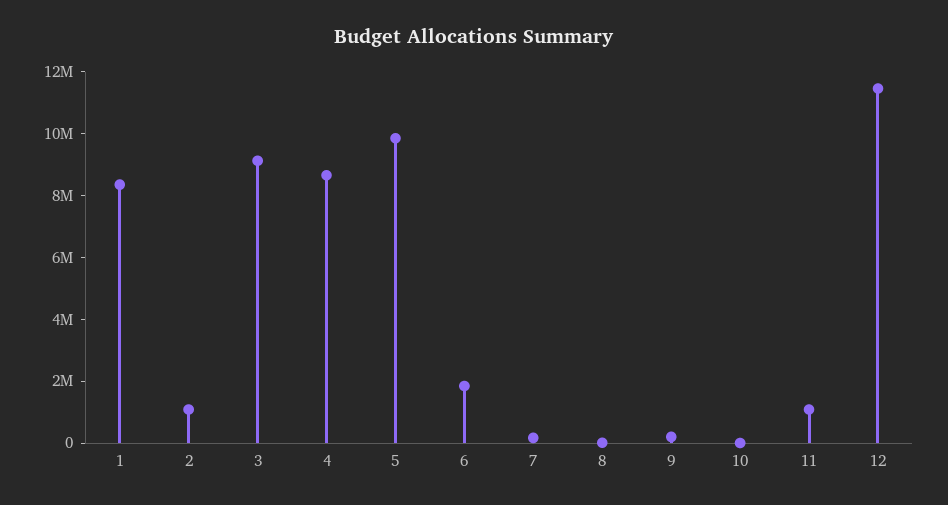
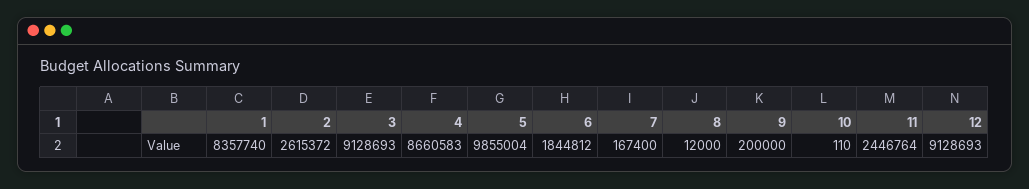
2: 1000000 -> 2615372
11: 1000000 -> 2446764
12: 11500000 -> 9128693

